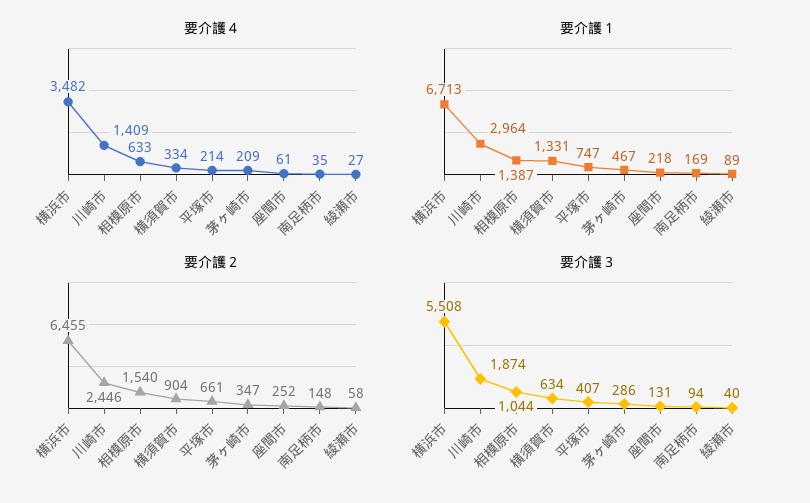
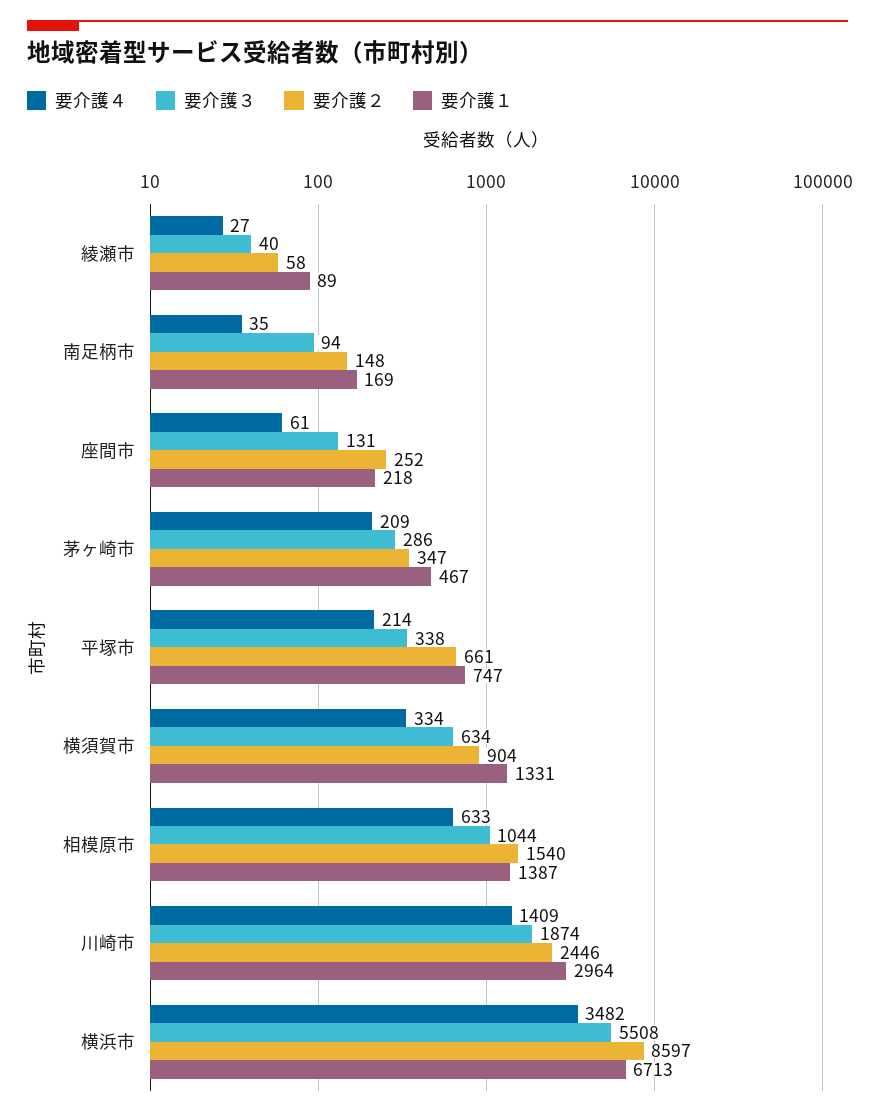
要介護２, 横浜市: 6455 -> 8597
要介護３, 平塚市: 407 -> 338

